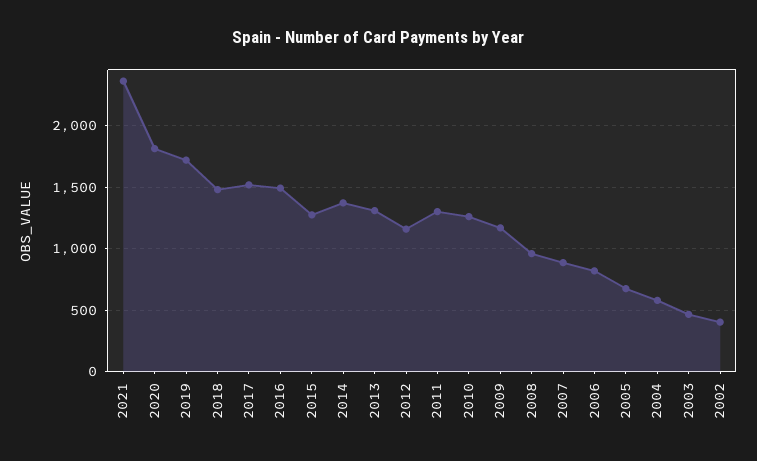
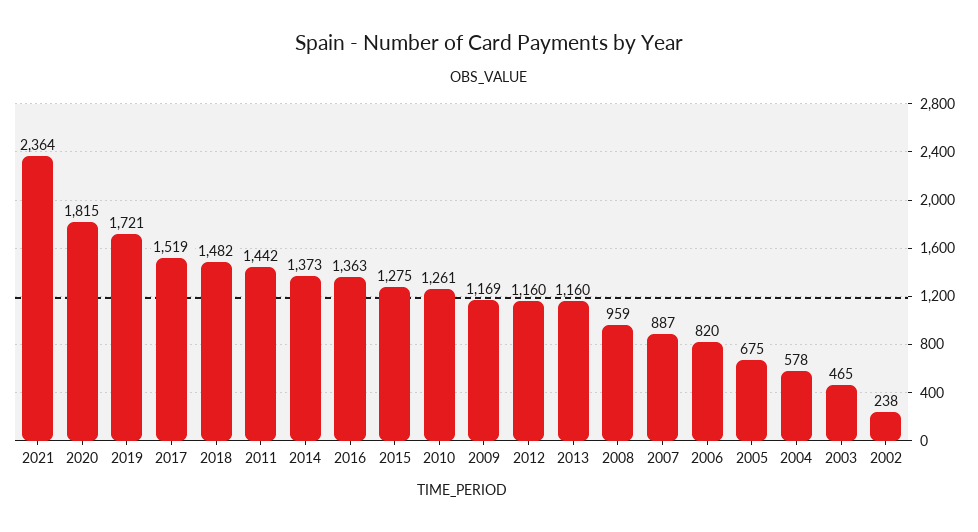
2016: 1500 -> 1363
2013: 1300 -> 1160
2011: 1300 -> 1442
2002: 400 -> 238

